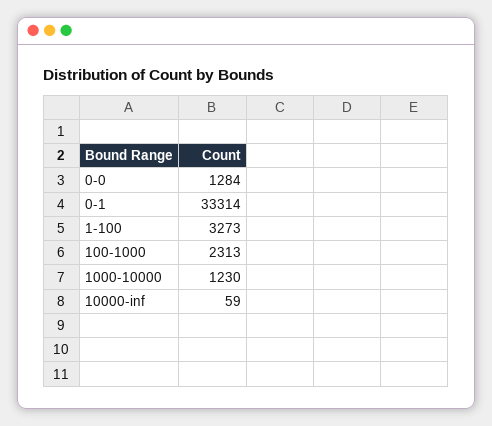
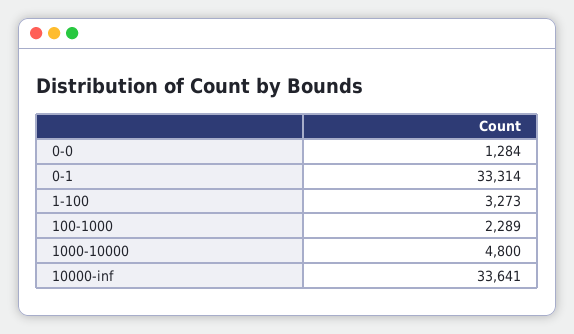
100-1000: 2313 -> 2289
1000-10000: 1230 -> 4800
10000-inf: 59 -> 33641

